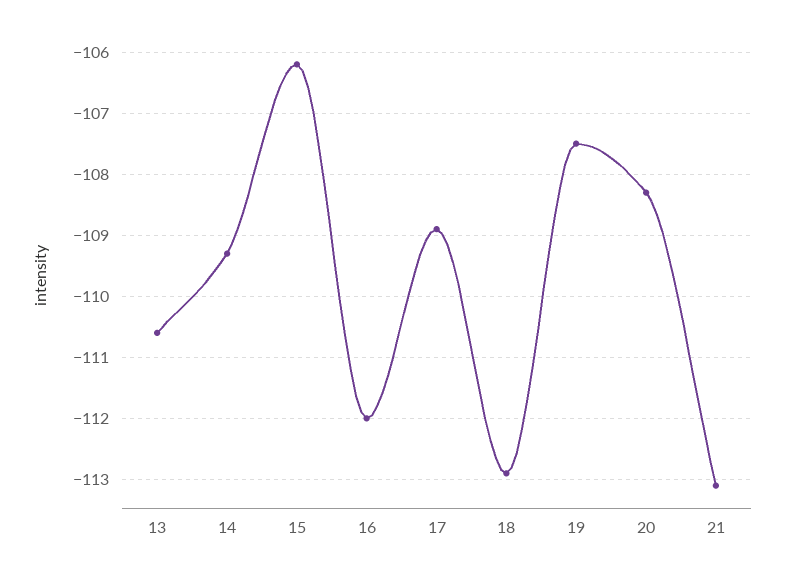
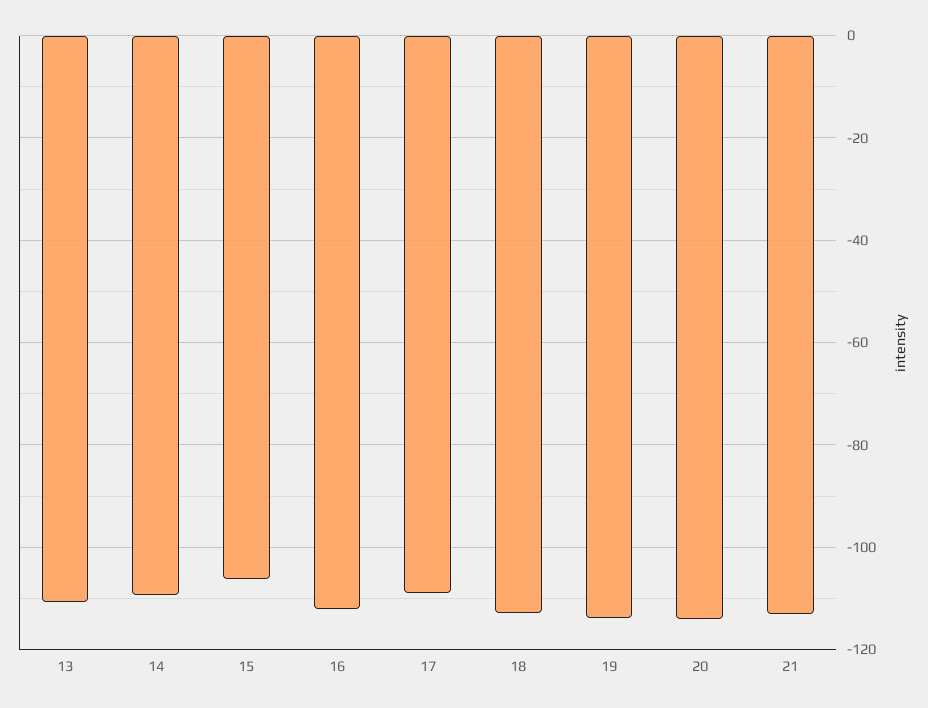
19: -107.5 -> -114
20: -108.3 -> -114

